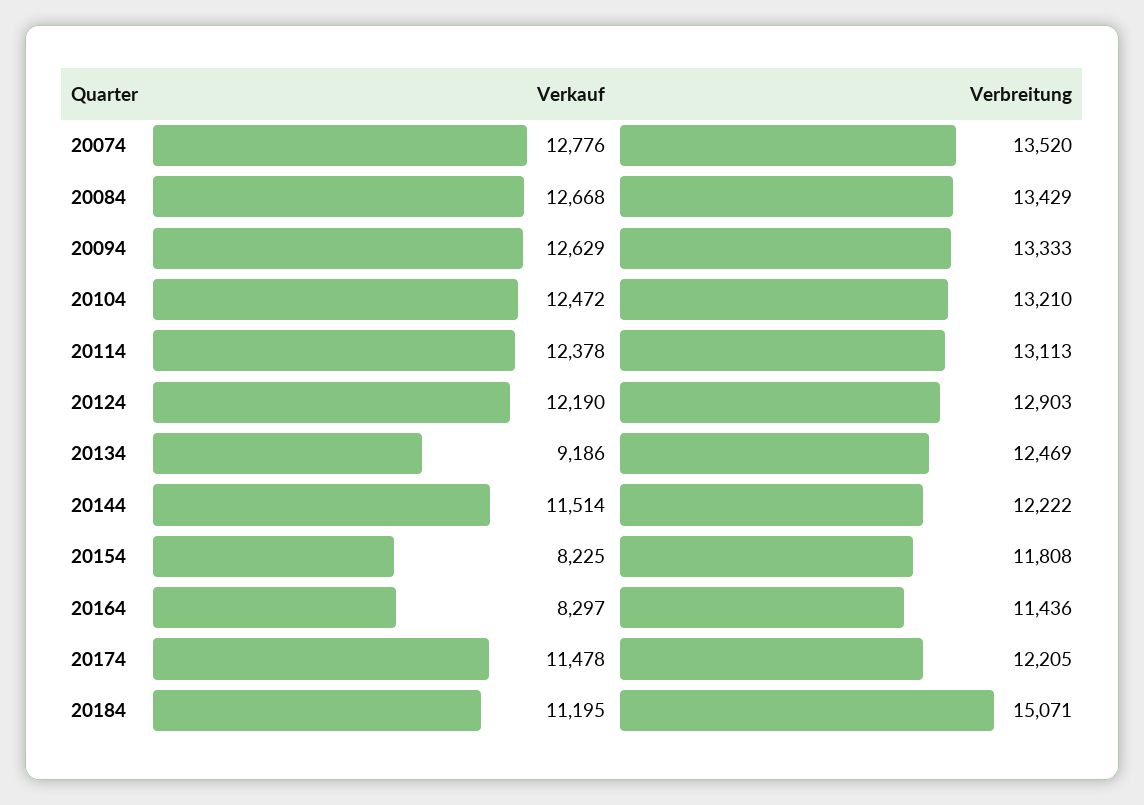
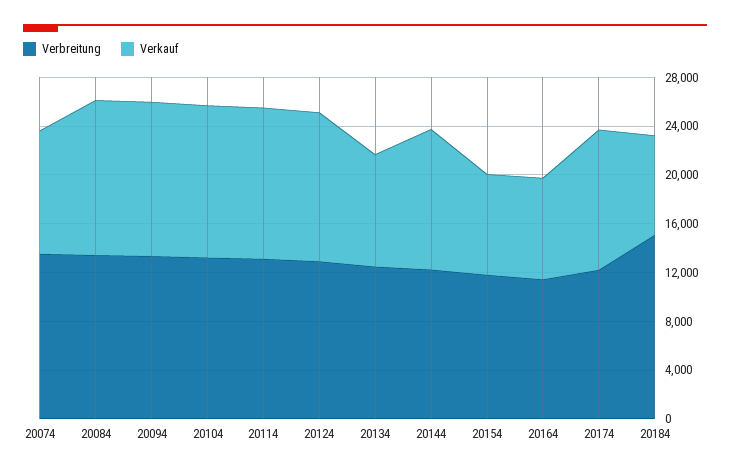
Verkauf, 20074: 12776 -> 10000
Verkauf, 20184: 11195 -> 8000

